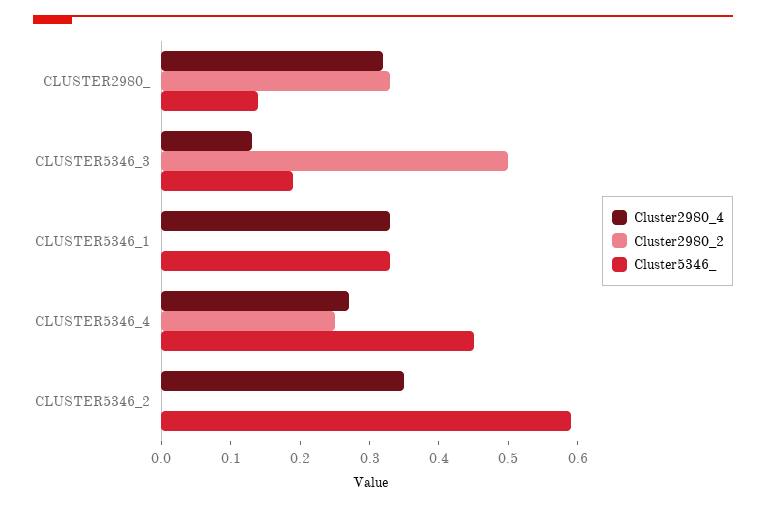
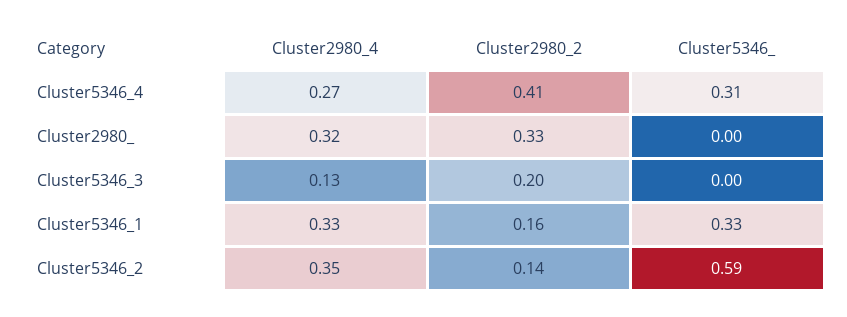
Cluster5346_, CLUSTER2980_: 0.15 -> 0
Cluster2980_2, CLUSTER5346_3: 0.5 -> 0.2
Cluster5346_, CLUSTER5346_3: 0.2 -> 0
Cluster2980_2, CLUSTER5346_1: 0 -> 0.16
Cluster2980_2, CLUSTER5346_4: 0.25 -> 0.41
Cluster5346_, CLUSTER5346_4: 0.45 -> 0.31
Cluster2980_2, CLUSTER5346_2: 0 -> 0.14

